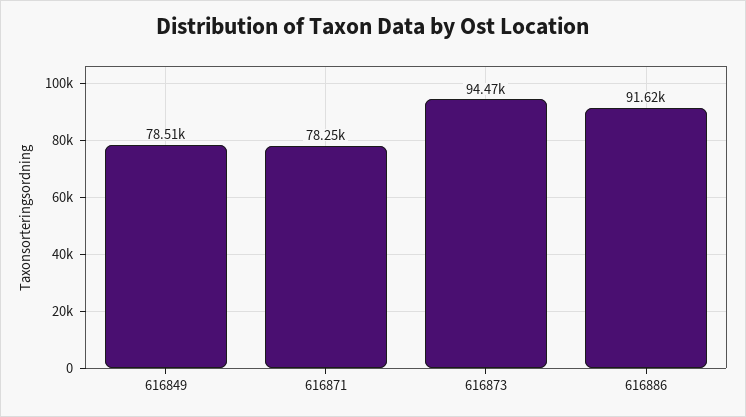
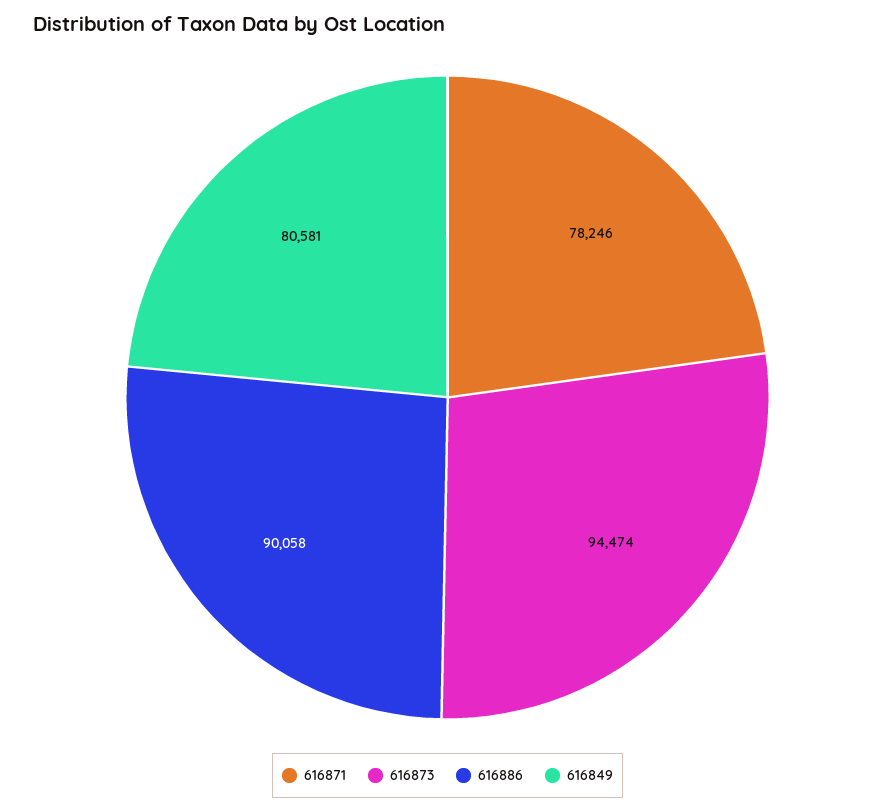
616849: 78510 -> 80581
616886: 91620 -> 90058

